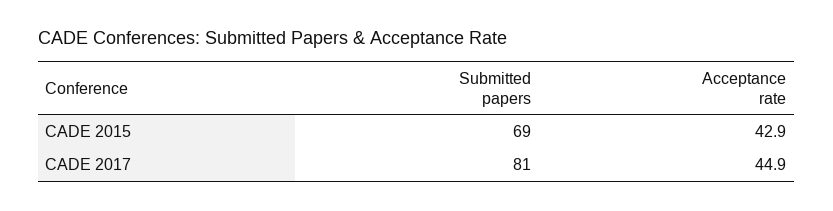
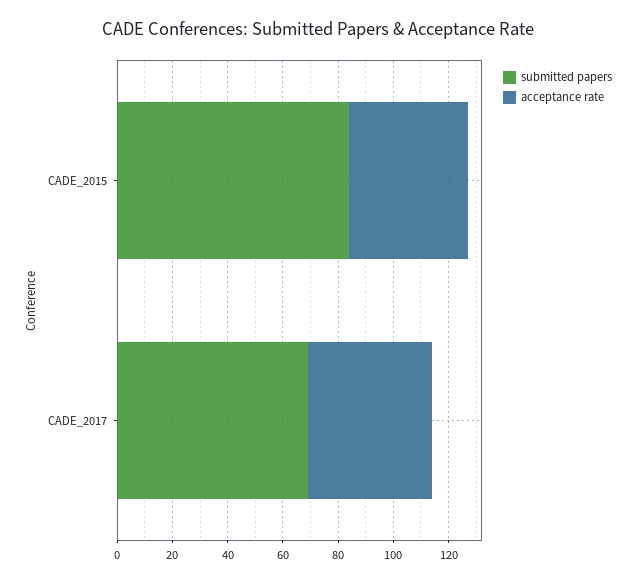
Submitted papers, CADE 2015: 69 -> 85
Submitted papers, CADE 2017: 81 -> 70

